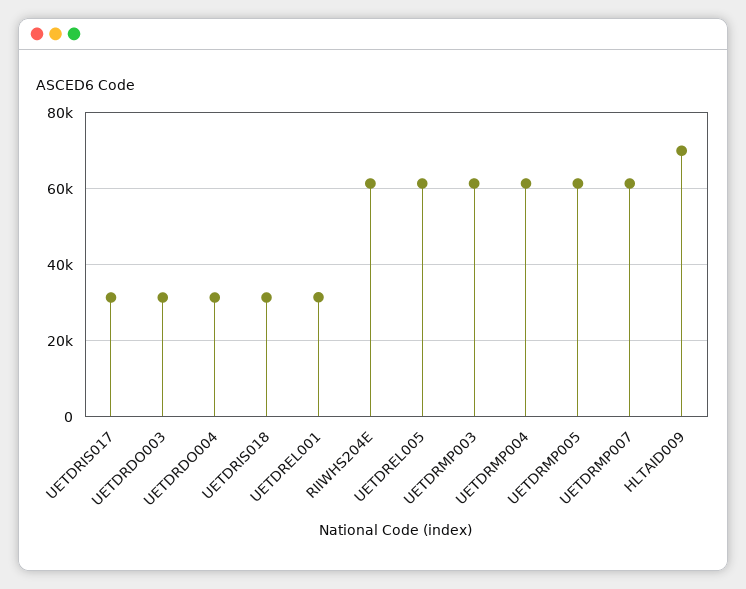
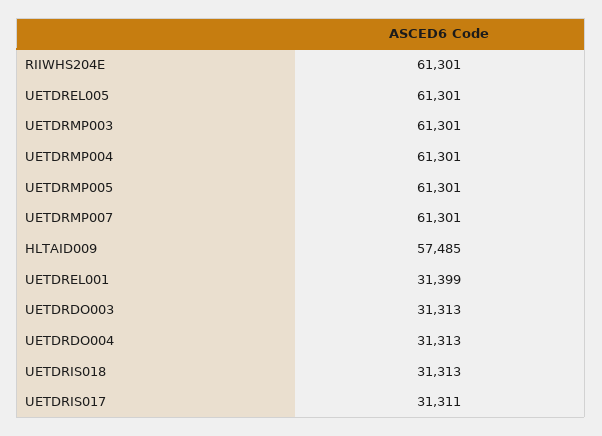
HLTAID009: 70000 -> 57485

